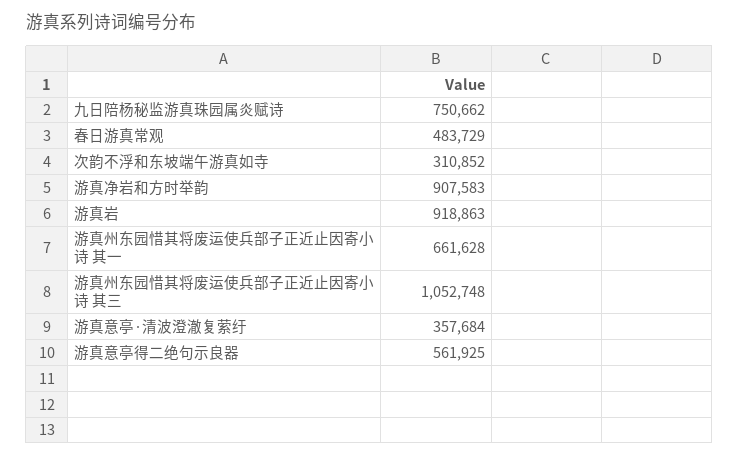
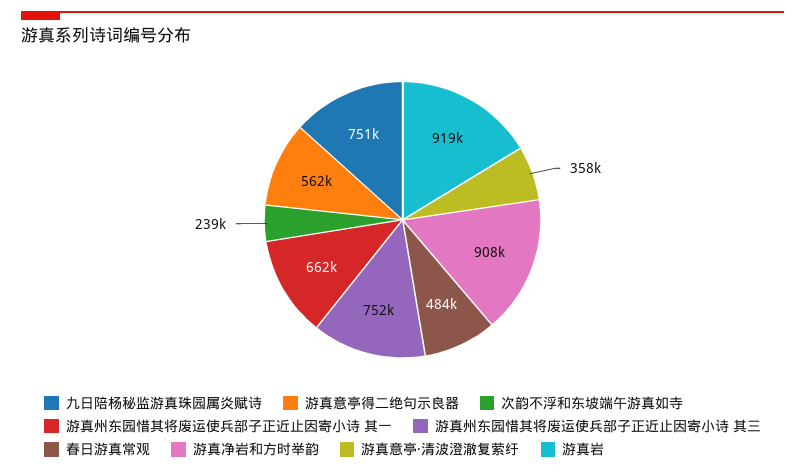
次韵不浮和东坡端午游真如寺: 310852 -> 239000
游真州东园惜其将废运使兵部子正近止因寄小诗 其三: 1052748 -> 752000

